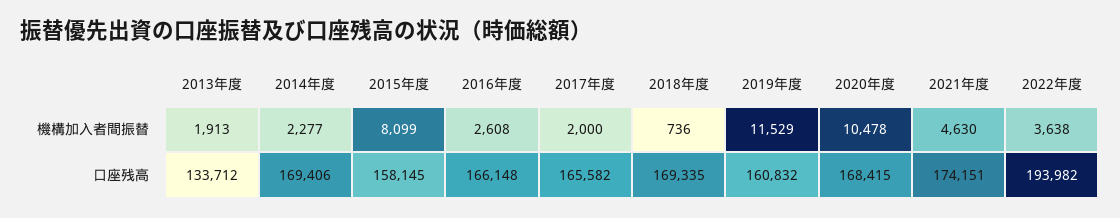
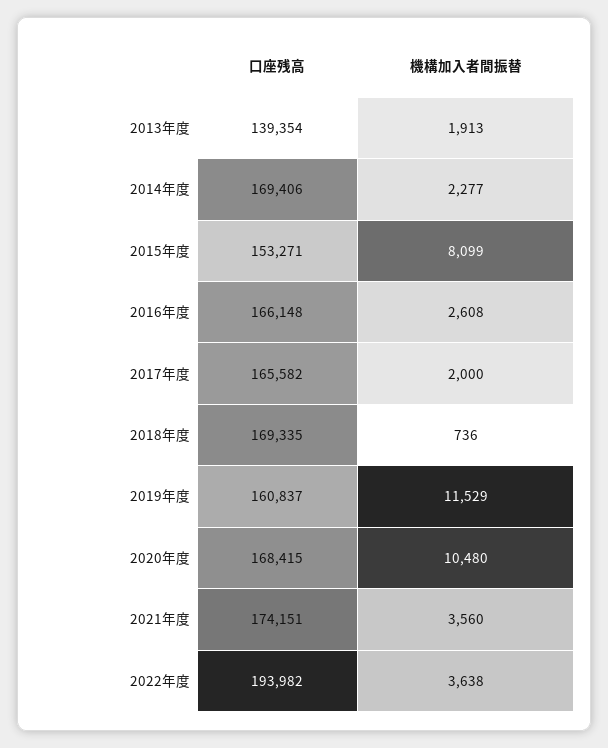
2020年度, 機構加入者間振替: 10478 -> 10480
2021年度, 機構加入者間振替: 4630 -> 3560
2013年度, 口座残高: 133712 -> 139354
2015年度, 口座残高: 158145 -> 153271
2019年度, 口座残高: 160832 -> 160837

